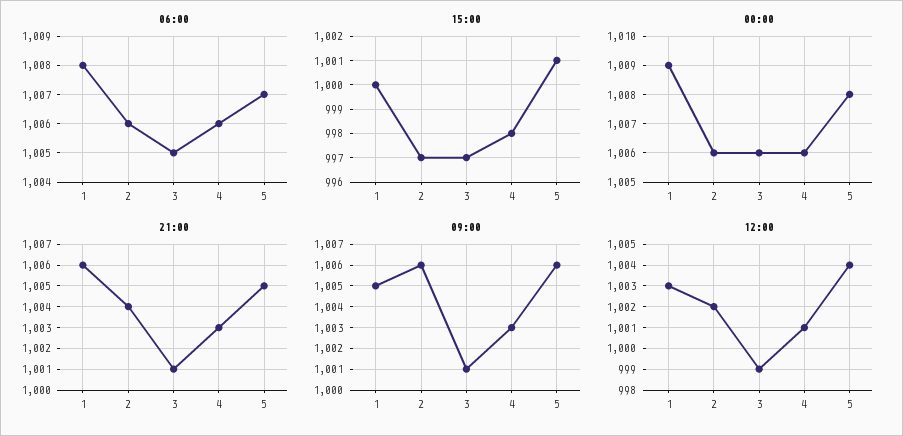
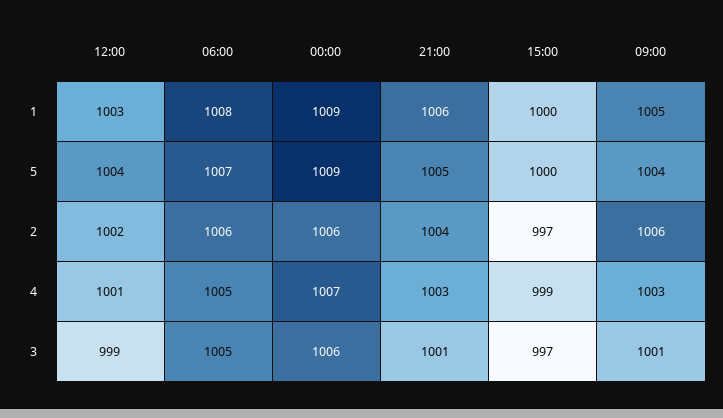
06:00, 4: 1006 -> 1005
15:00, 4: 998 -> 999
15:00, 5: 1001 -> 1000
00:00, 4: 1006 -> 1007
00:00, 5: 1008 -> 1009
09:00, 5: 1006 -> 1004

